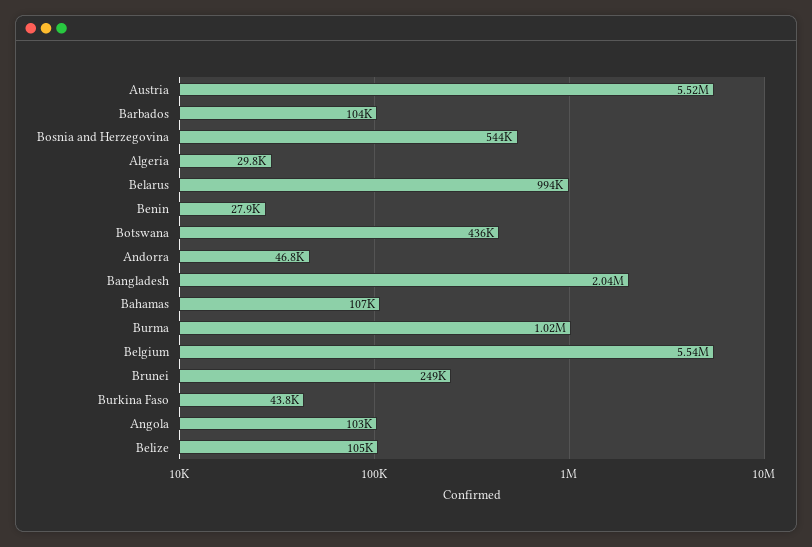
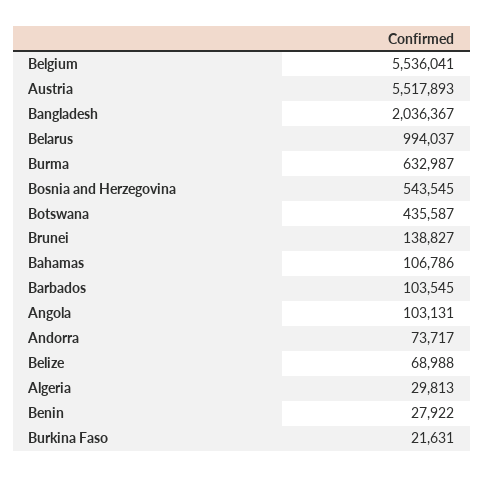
Andorra: 46800 -> 73717
Burma: 1020000 -> 632987
Brunei: 249000 -> 138827
Burkina Faso: 43800 -> 21631
Belize: 105000 -> 68988

